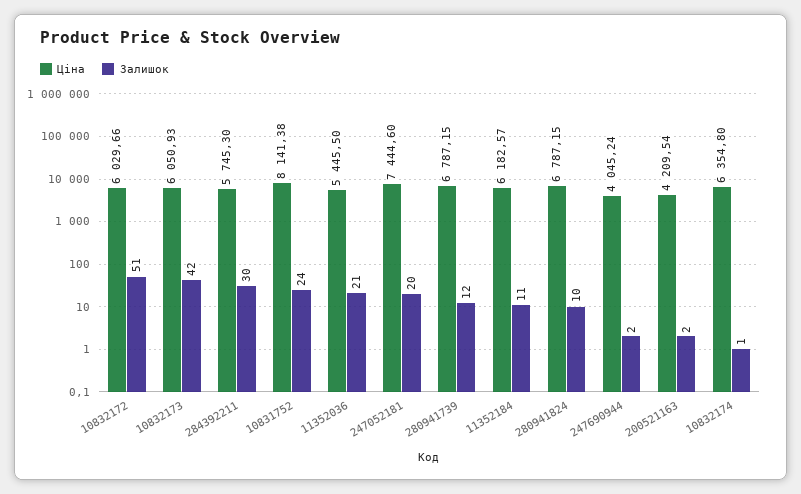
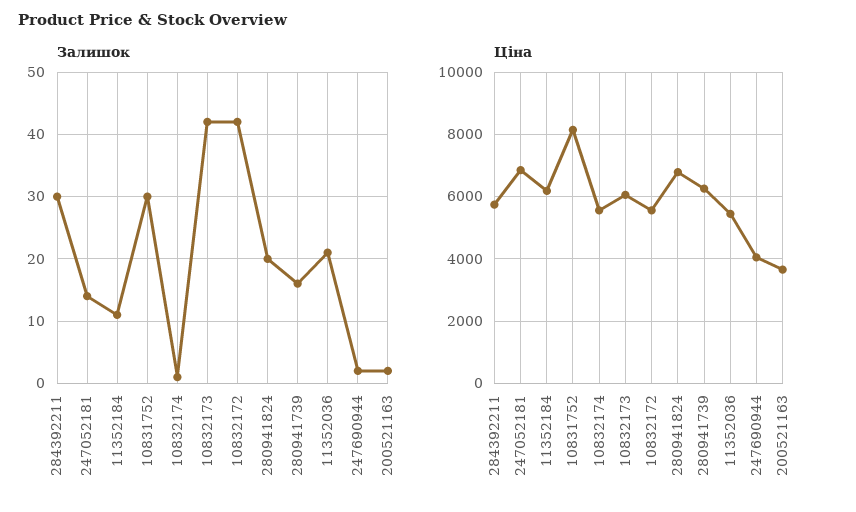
Ціна, 10832172: 6029.66 -> 5600
Залишок, 10832172: 51 -> 42
Залишок, 10831752: 24 -> 30
Ціна, 247052181: 7444.6 -> 6800
Залишок, 247052181: 20 -> 14
Ціна, 280941739: 6787.15 -> 6200
Залишок, 280941739: 12 -> 16
Залишок, 280941824: 10 -> 20
Ціна, 200521163: 4209.54 -> 3600
Ціна, 10832174: 6354.8 -> 5600

